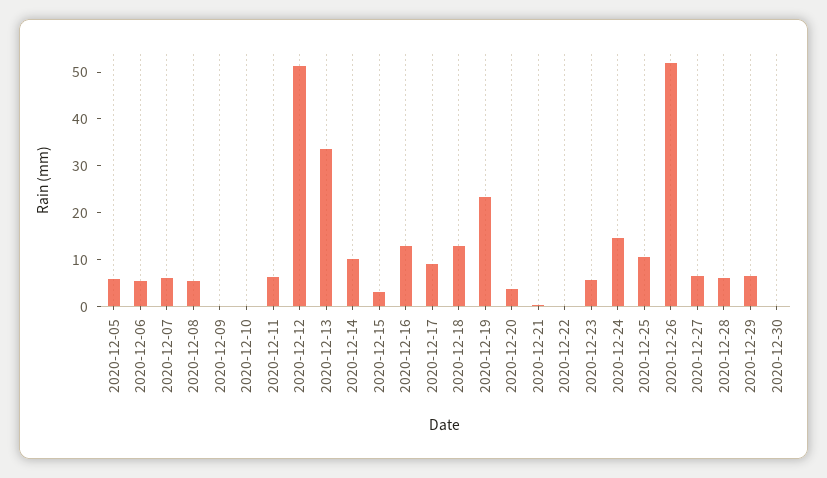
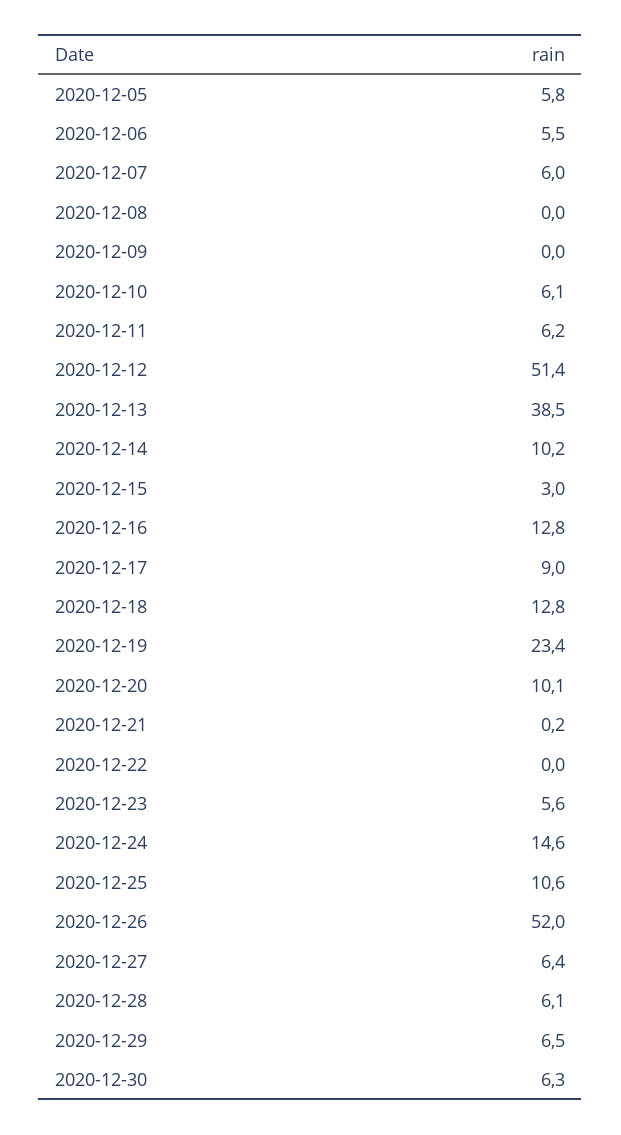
2020-12-08: 6 -> 0
2020-12-10: 0 -> 6.1
2020-12-13: 34 -> 38.5
2020-12-20: 4 -> 10.1
2020-12-30: 0 -> 6.3

